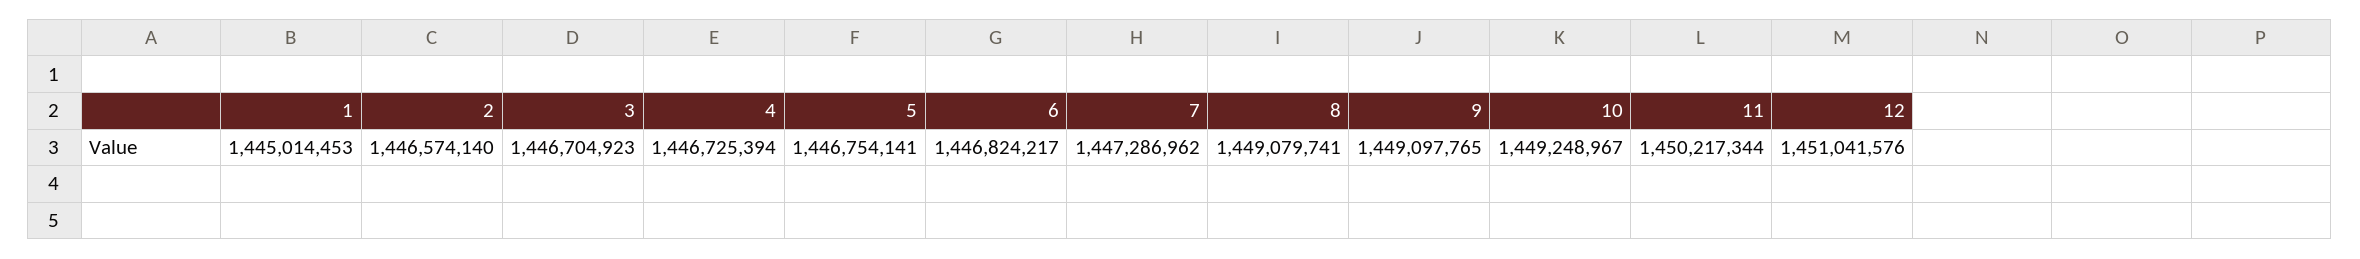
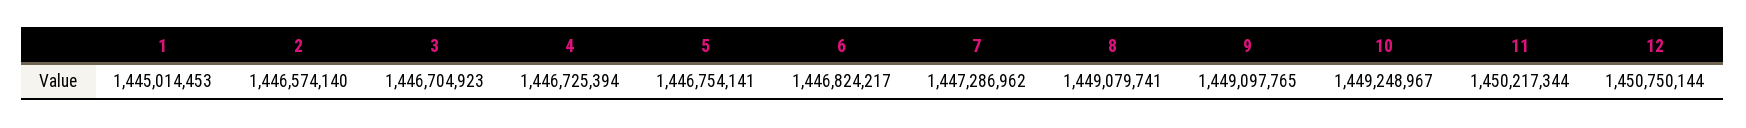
12: 1451041576 -> 1450750144

